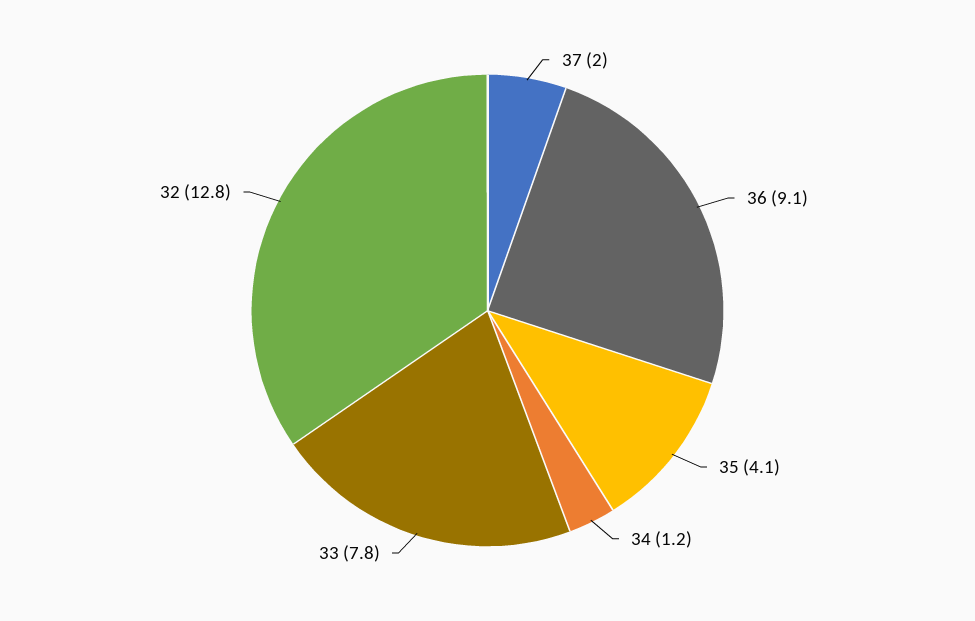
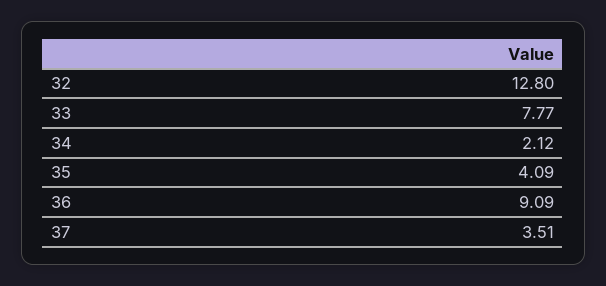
37: 2 -> 3.51
34: 1.2 -> 2.12

